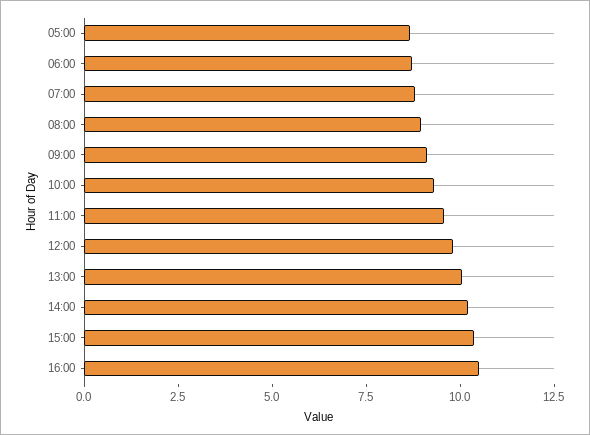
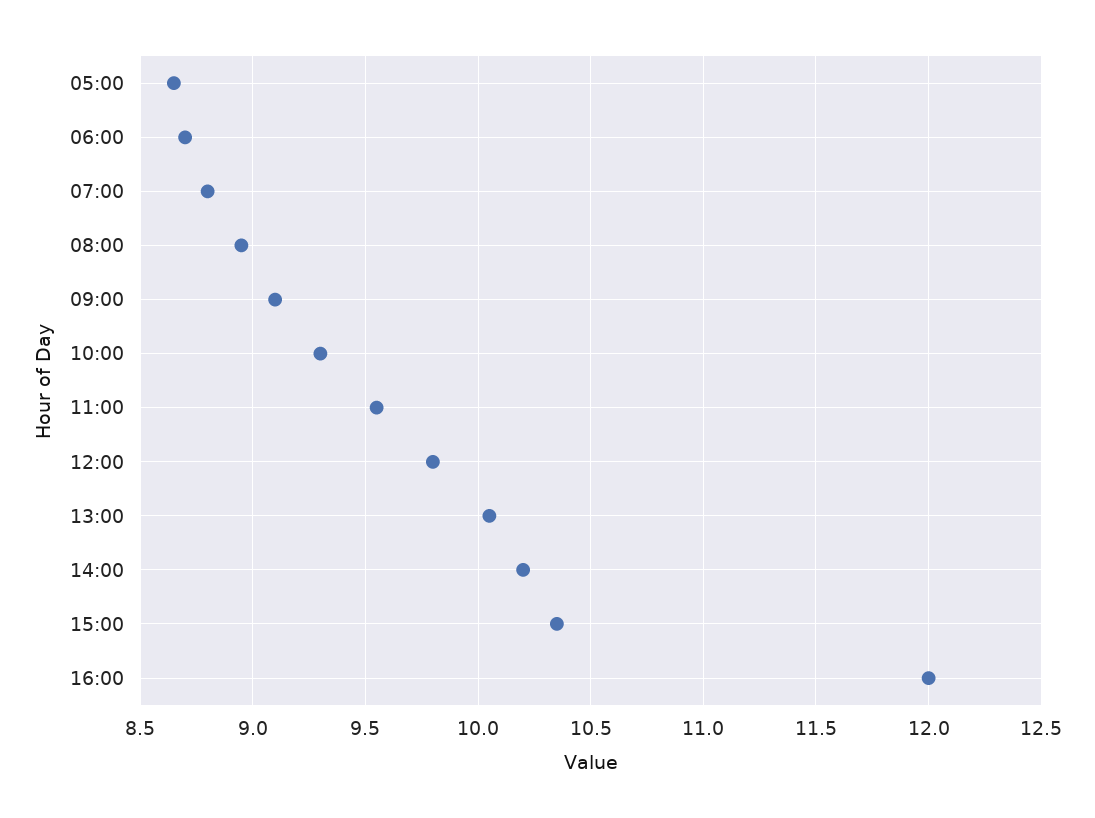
16:00: 10.5 -> 12

